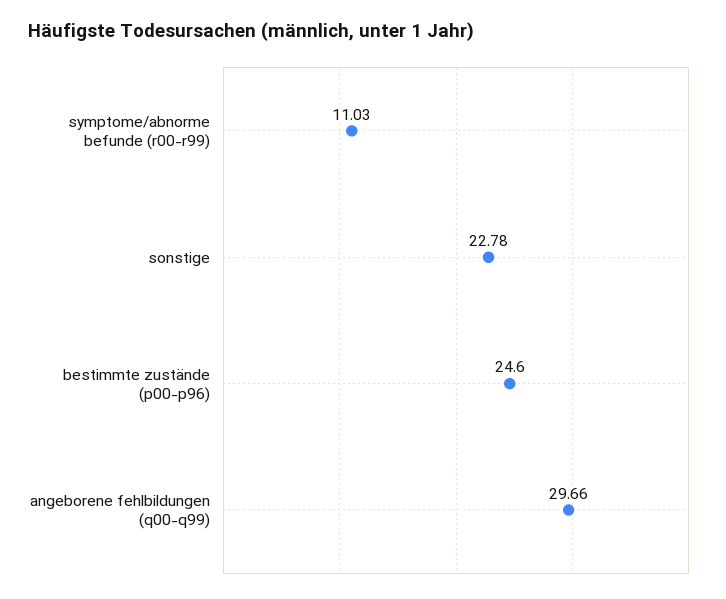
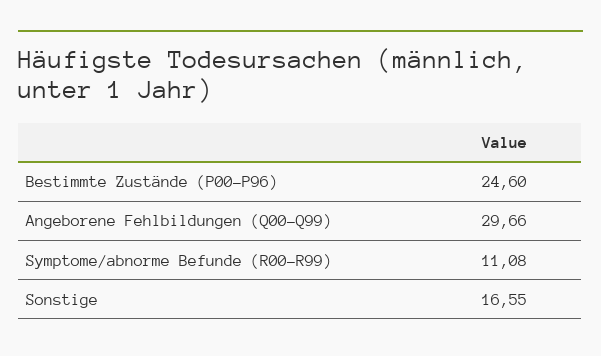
symptome/abnorme befunde (r00-r99): 11.03 -> 11.08
sonstige: 22.78 -> 16.55

